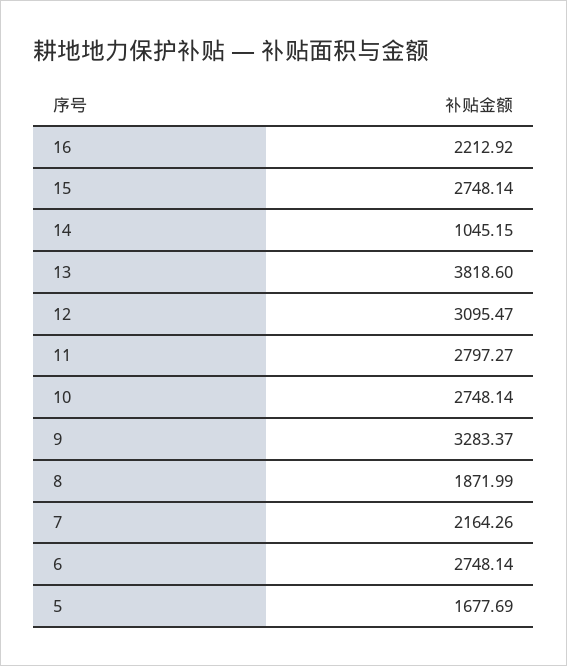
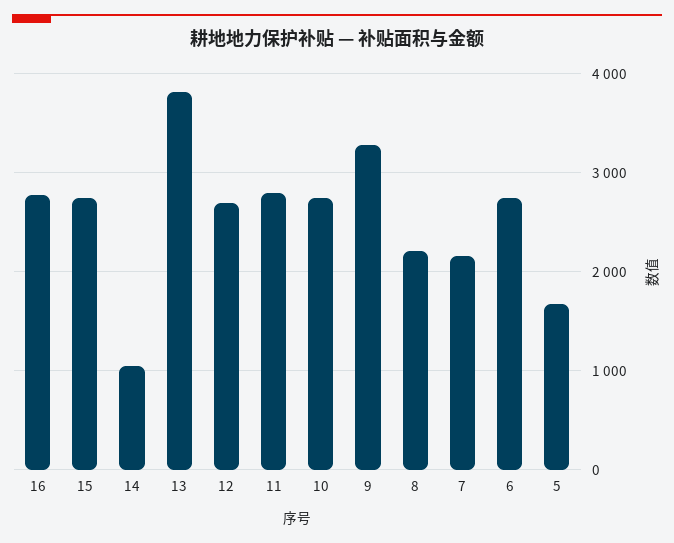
16: 2212.92 -> 2800
12: 3095.47 -> 2700
8: 1871.99 -> 2200

